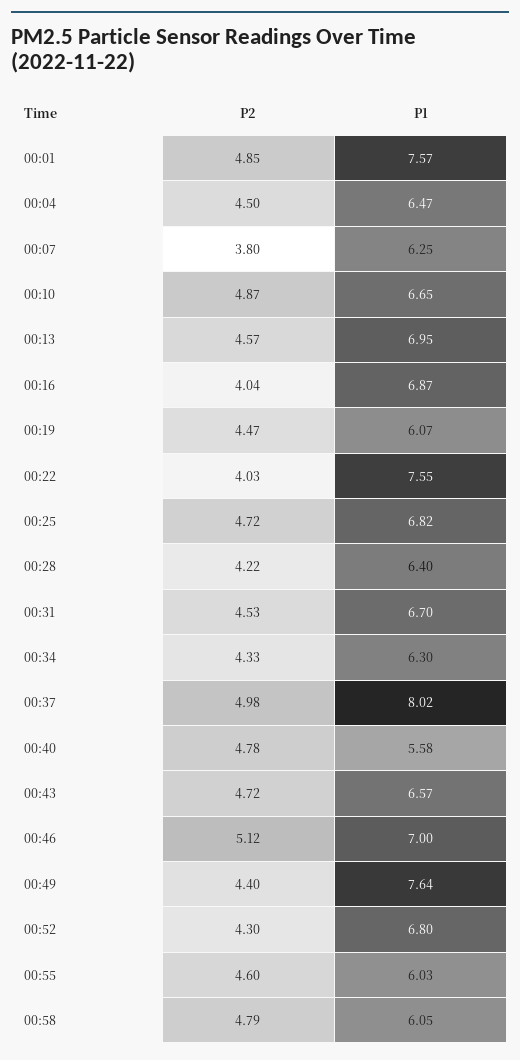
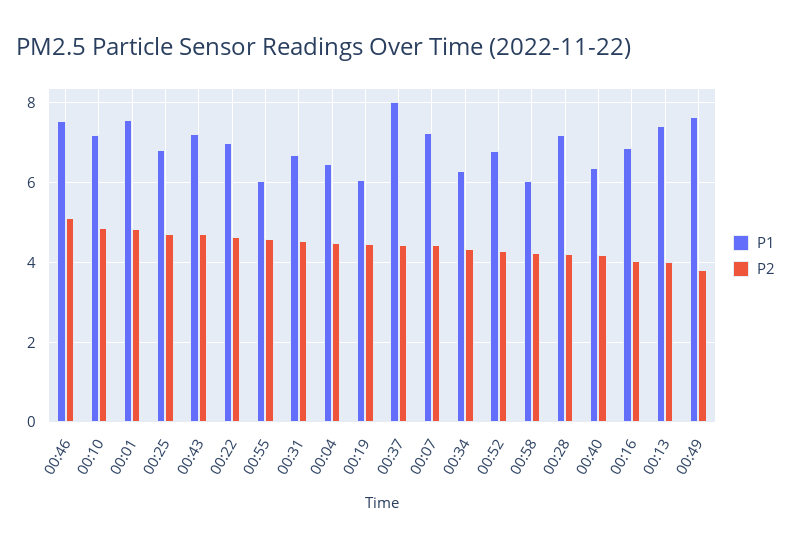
P2, 00:07: 3.8 -> 4.4
P1, 00:07: 6.25 -> 7.2
P1, 00:10: 6.65 -> 7.2
P2, 00:13: 4.57 -> 4
P1, 00:13: 6.95 -> 7.4
P2, 00:22: 4.03 -> 4.6
P1, 00:22: 7.55 -> 7
P1, 00:28: 6.4 -> 7.2
P2, 00:37: 4.98 -> 4.4
P2, 00:40: 4.78 -> 4.2
P1, 00:40: 5.58 -> 6.4
P1, 00:43: 6.57 -> 7.2
P1, 00:46: 7 -> 7.6
P2, 00:49: 4.4 -> 3.8
P2, 00:58: 4.79 -> 4.2

